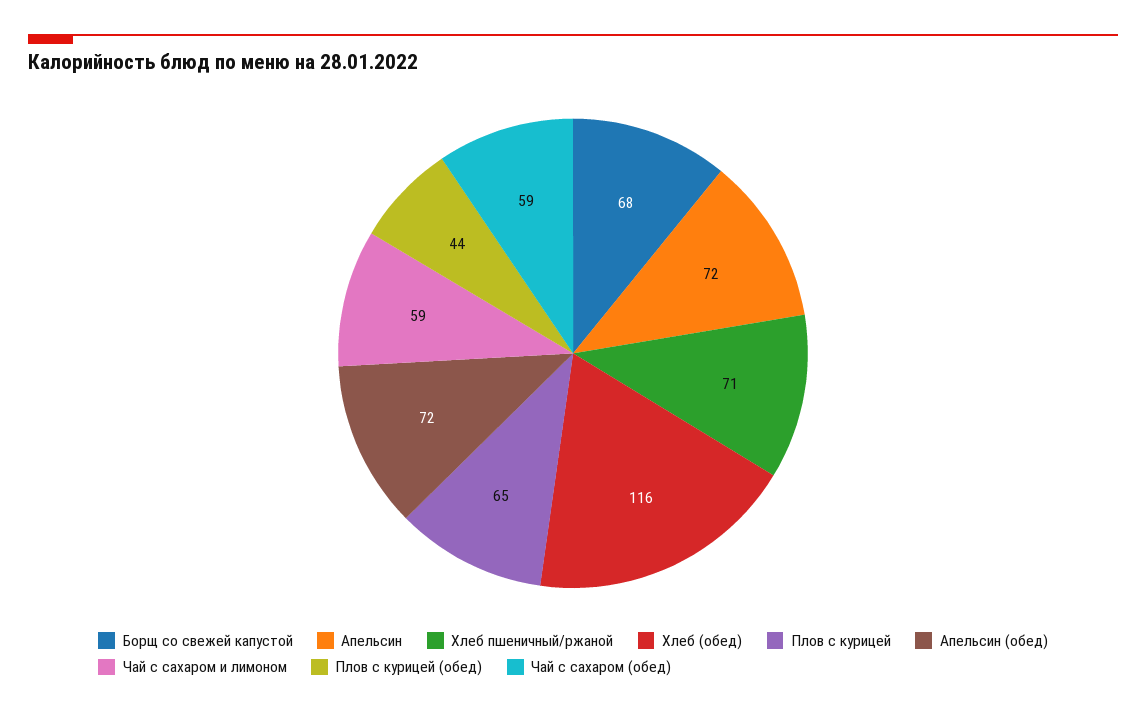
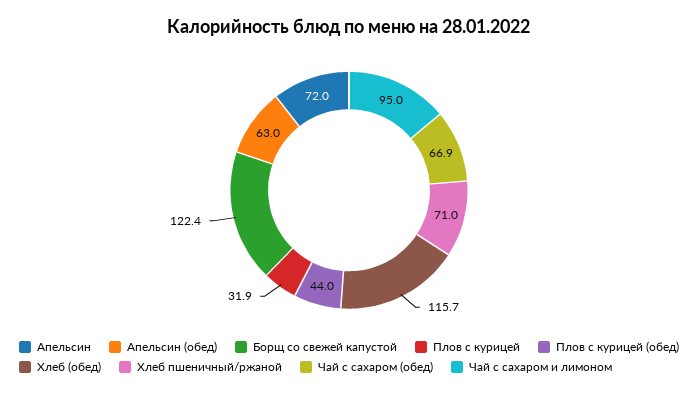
Борщ со свежей капустой: 68 -> 122.4
Плов с курицей: 65 -> 31.9
Апельсин (обед): 72 -> 63
Чай с сахаром и лимоном: 59 -> 95
Чай с сахаром (обед): 59 -> 66.9

